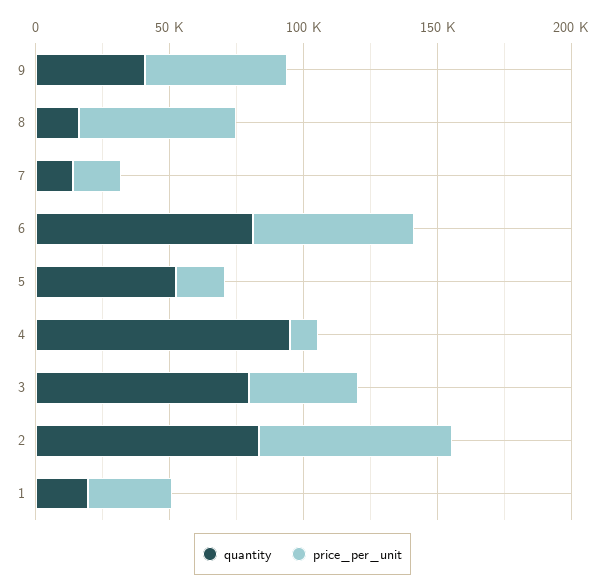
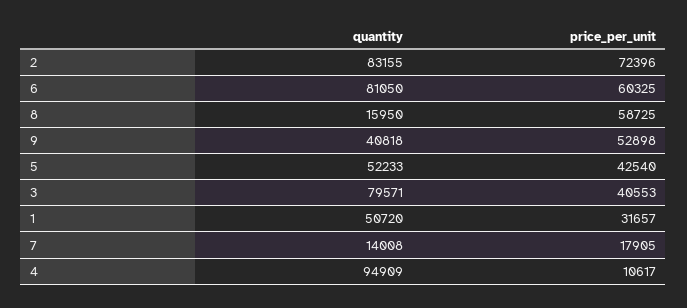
price_per_unit, 5: 20000 -> 42540
quantity, 1: 20000 -> 50720

